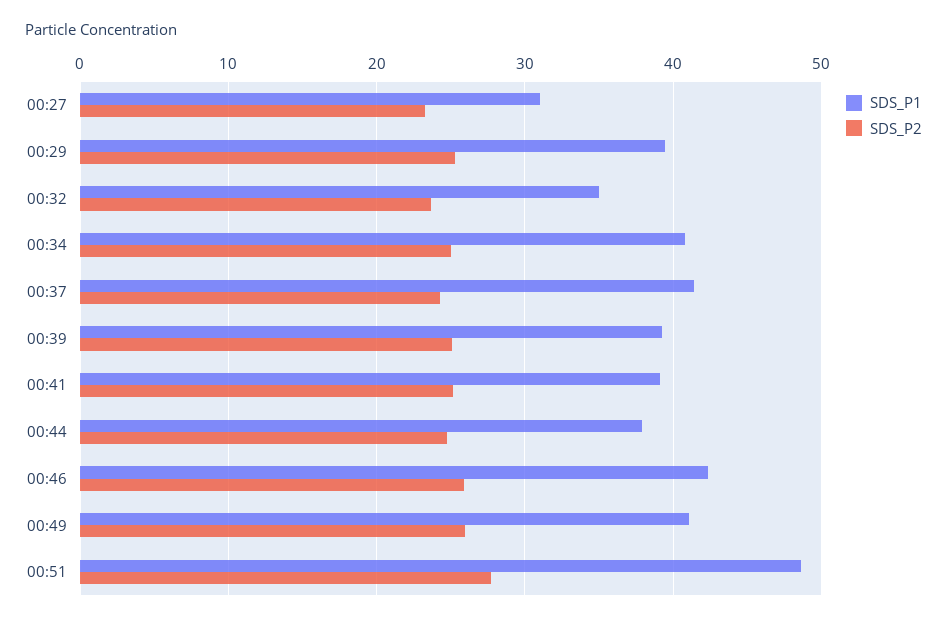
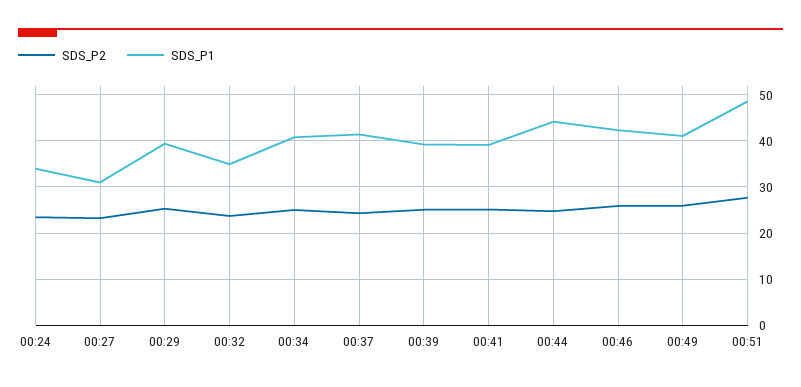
SDS_P1, 00:44: 38 -> 44
SDS_P2, 00:24: none -> 24
SDS_P1, 00:24: none -> 34

